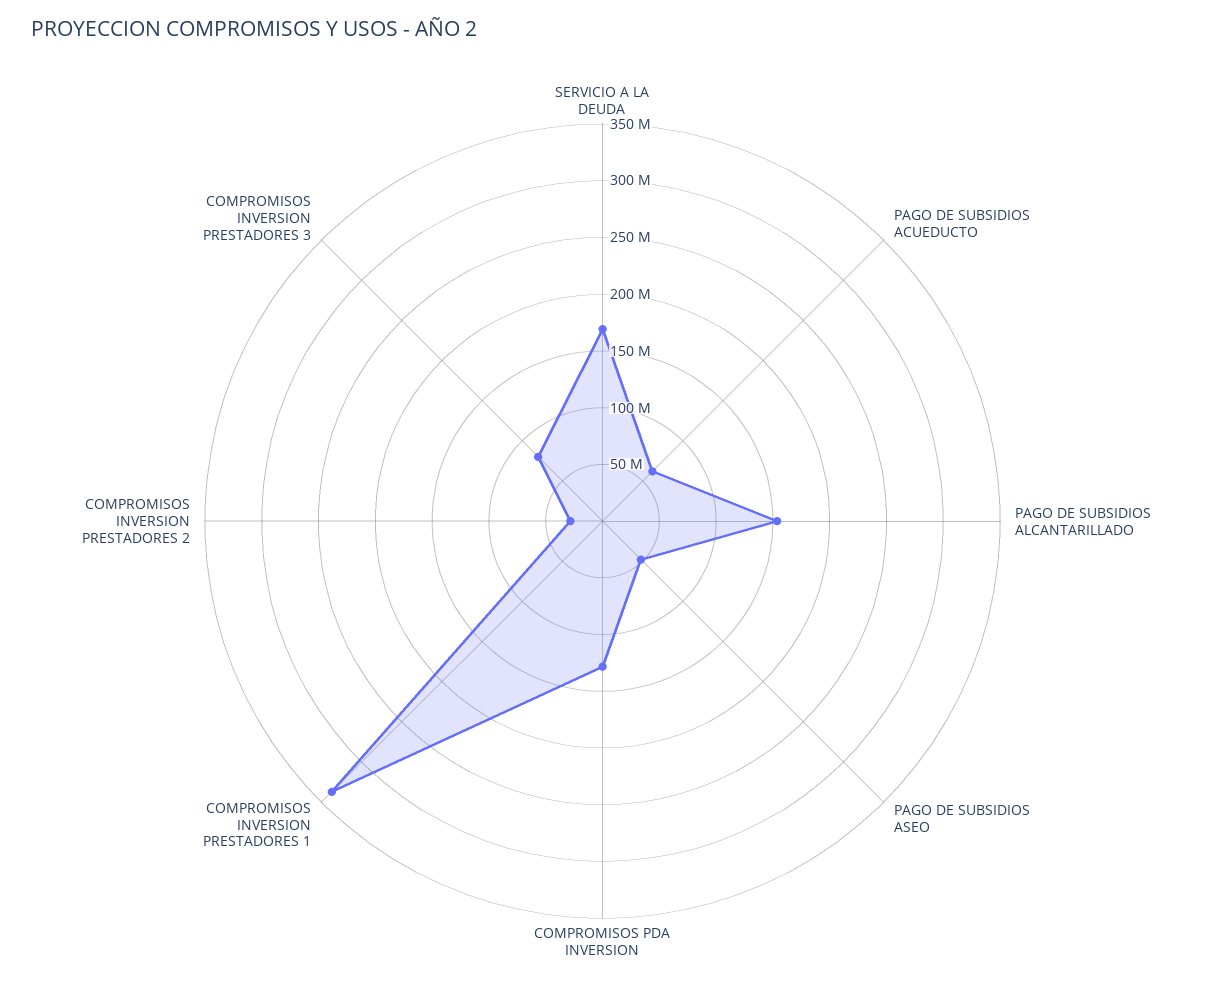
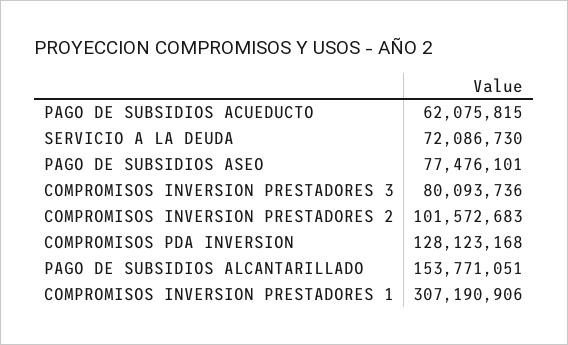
SERVICIO A LA DEUDA: 170000000 -> 72086730
PAGO DE SUBSIDIOS ASEO: 50000000 -> 77476101
COMPROMISOS INVERSION PRESTADORES 1: 340000000 -> 307190906
COMPROMISOS INVERSION PRESTADORES 2: 30000000 -> 101572683

